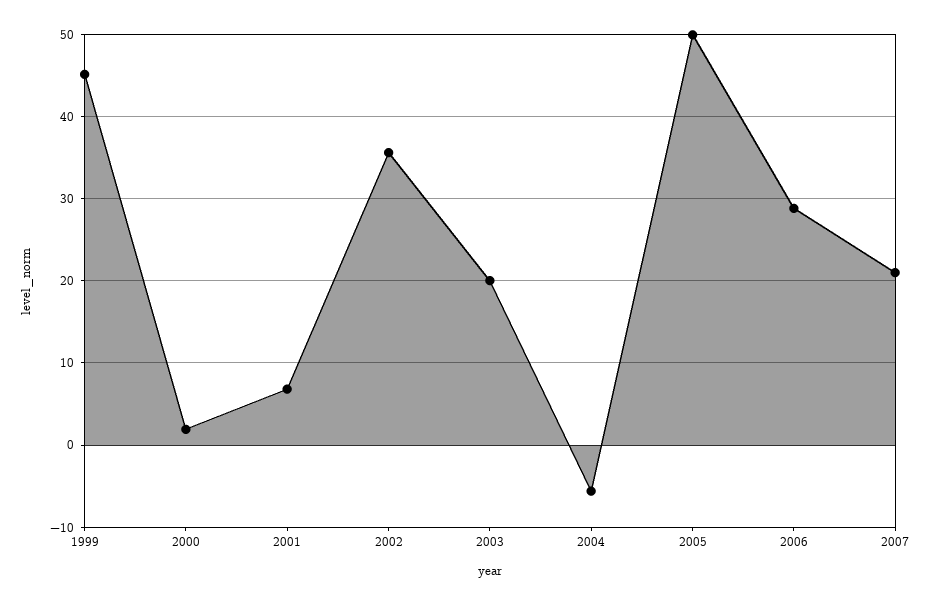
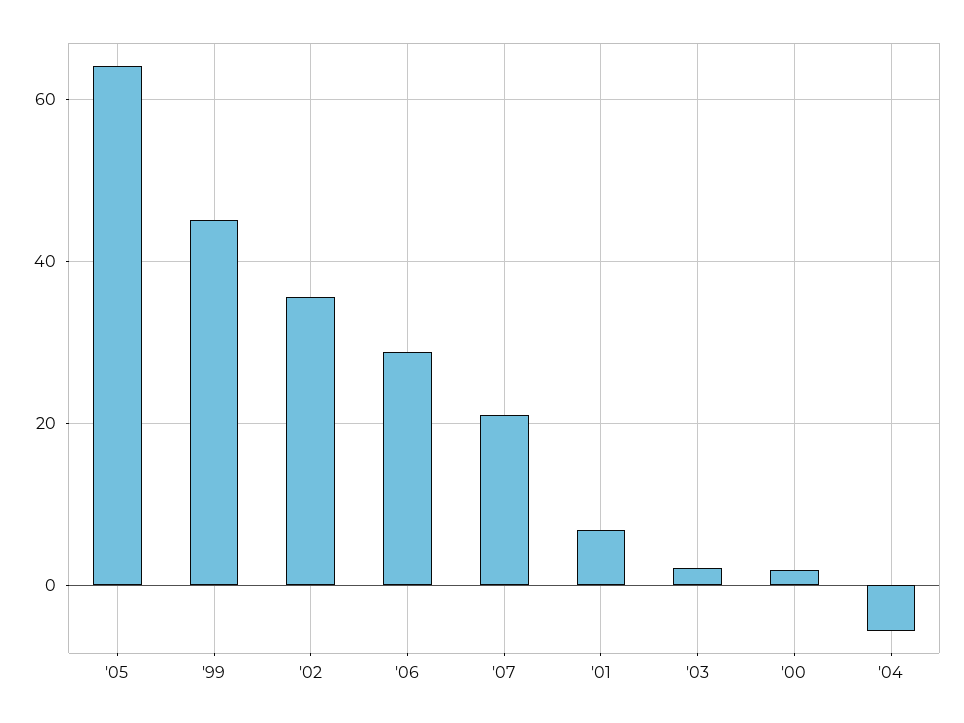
2003: 20 -> 2
2005: 50 -> 64

